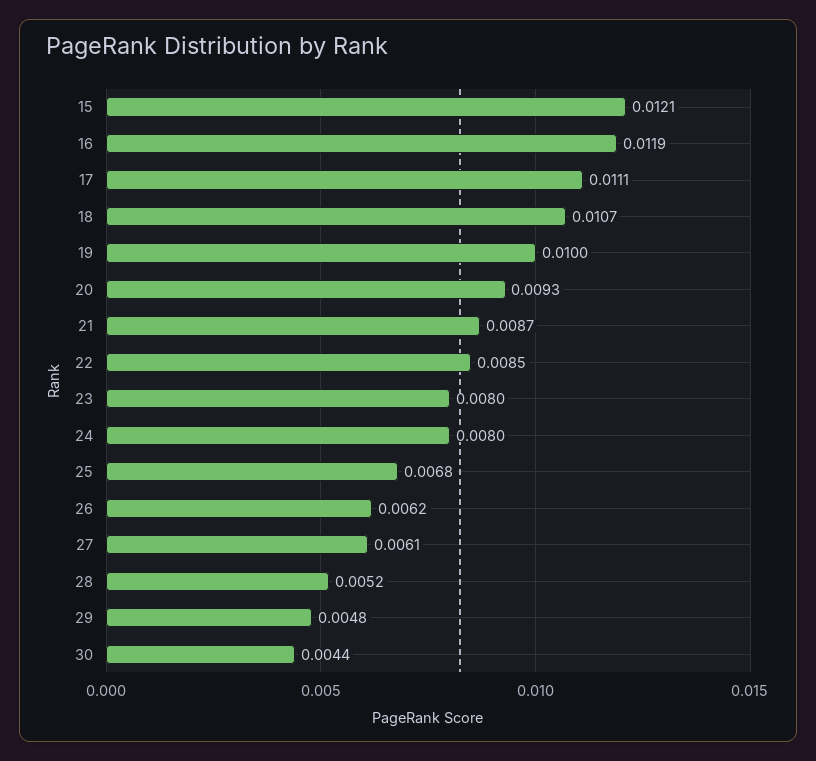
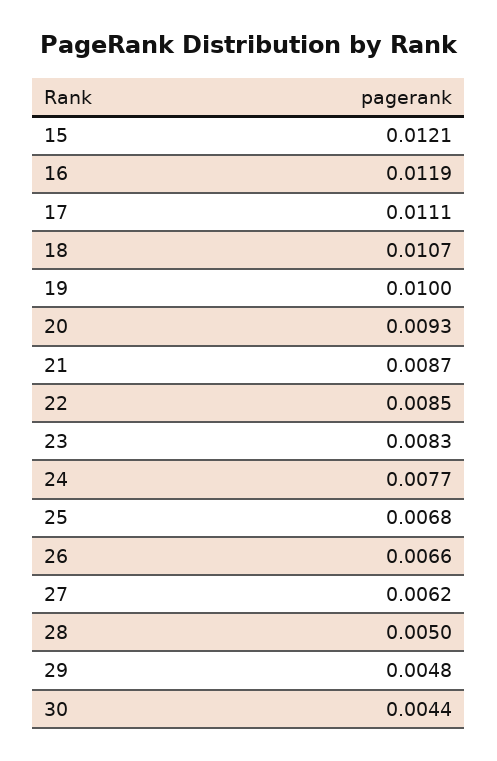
23: 0.008 -> 0.0083
24: 0.008 -> 0.0077
26: 0.0062 -> 0.0066
27: 0.0061 -> 0.0062
28: 0.0052 -> 0.005

